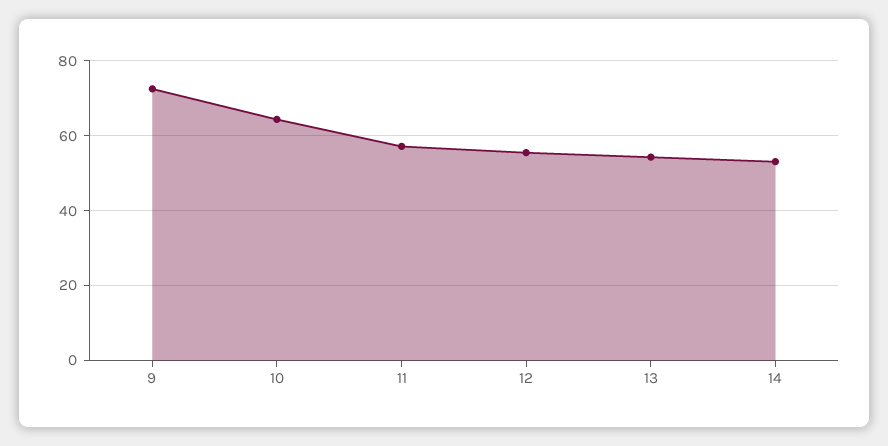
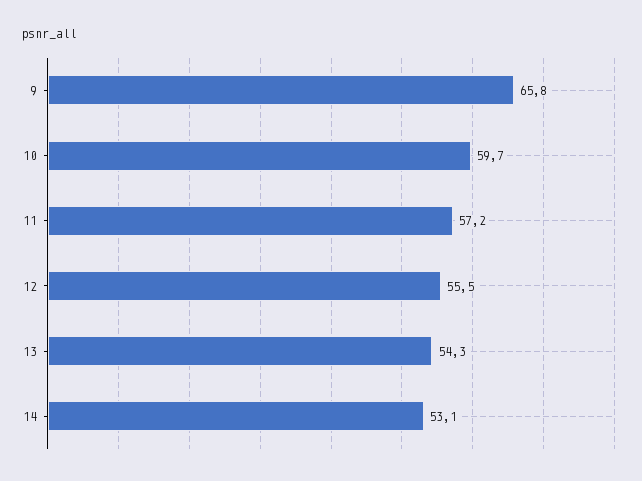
9: 72 -> 65.8
10: 64 -> 59.7

